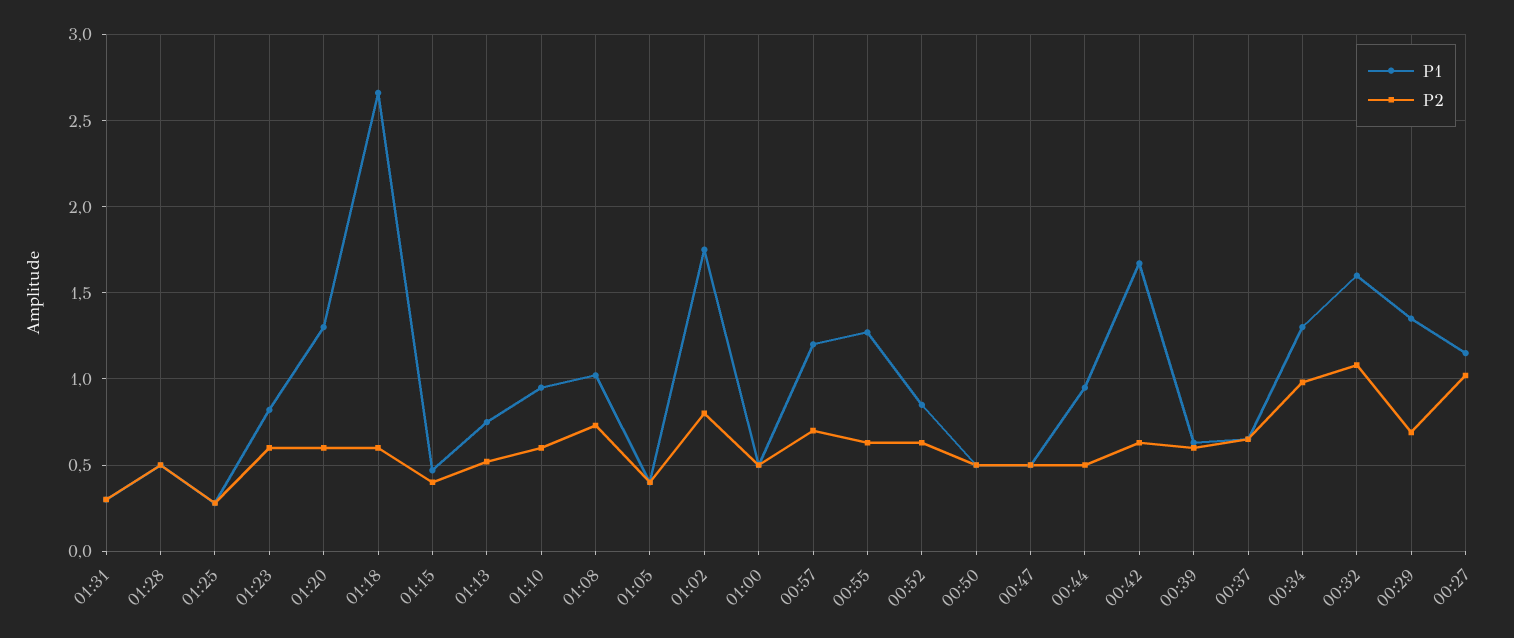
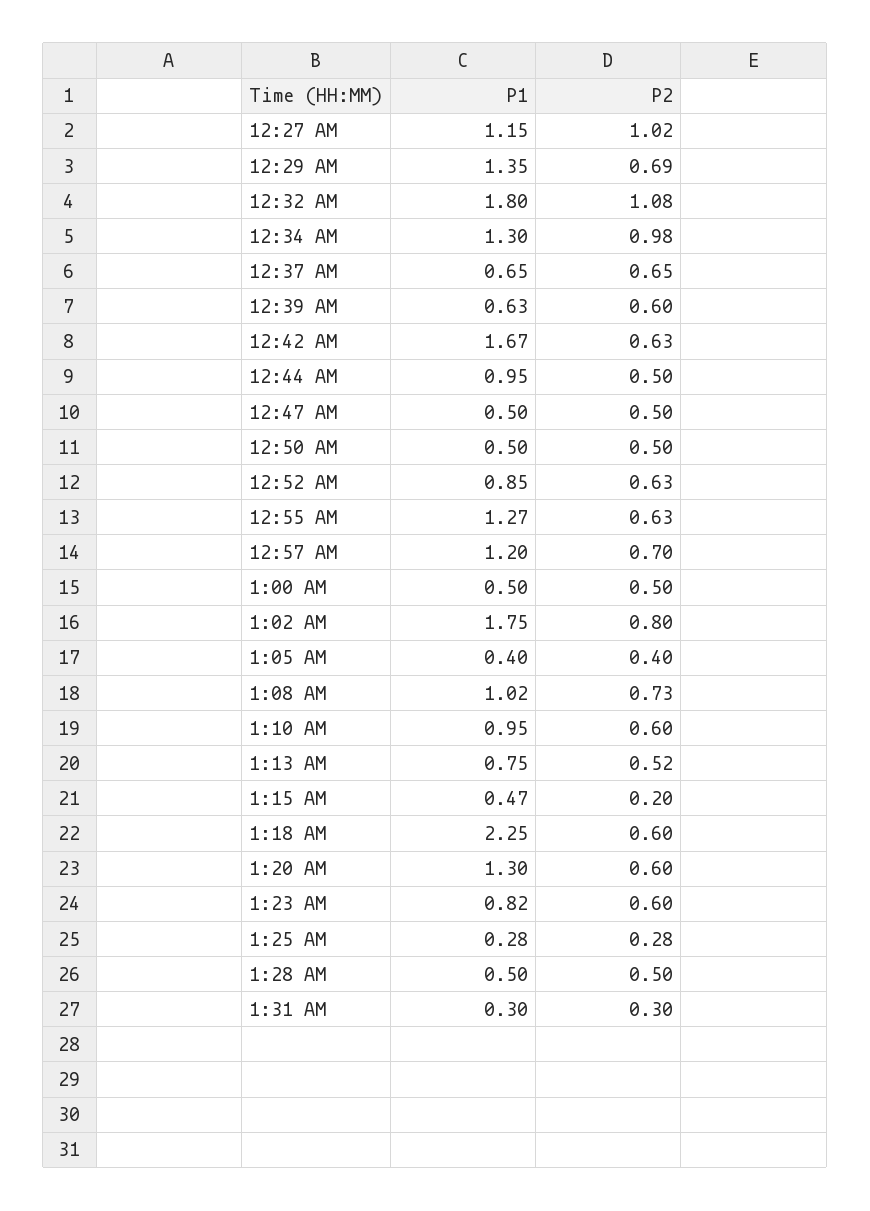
P1, 01:18: 2.65 -> 2.25
P2, 01:15: 0.4 -> 0.2
P1, 00:32: 1.6 -> 1.8

